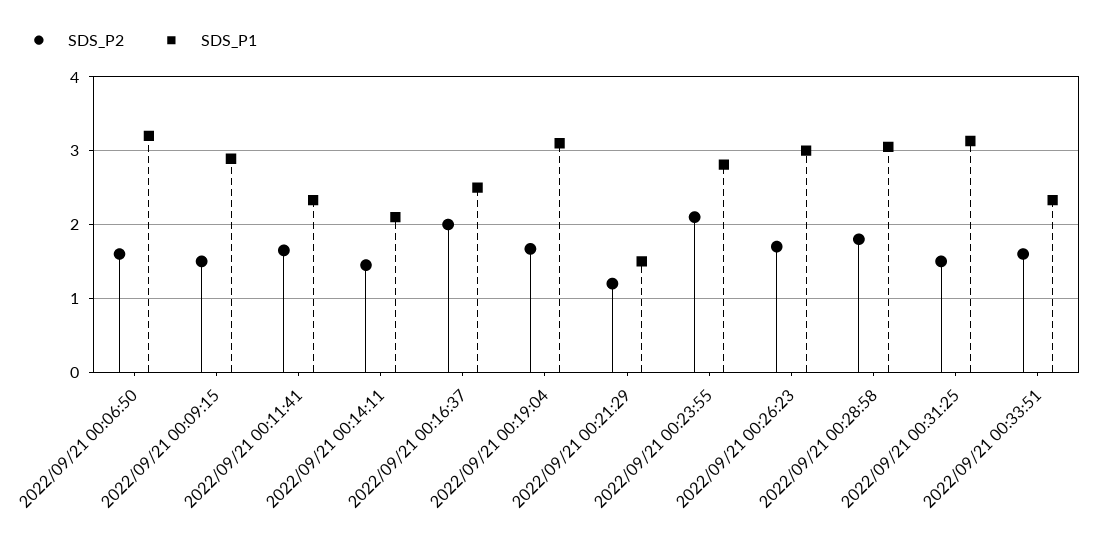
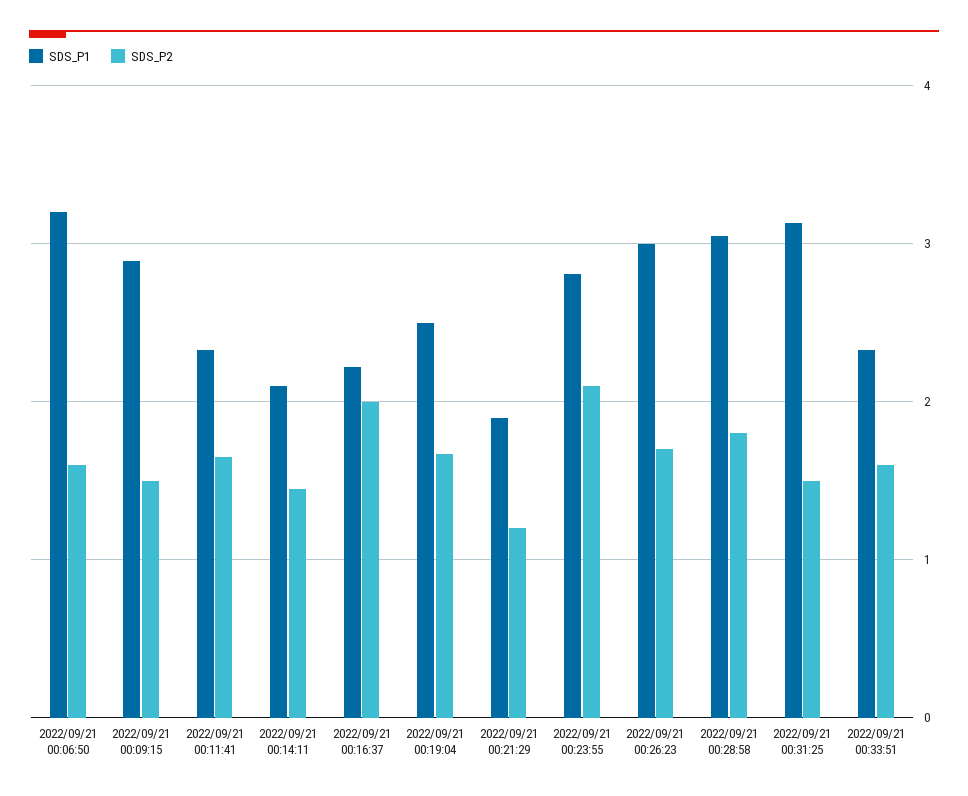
SDS_P1, 2022/09/21 00:16:37: 2.5 -> 2.2
SDS_P1, 2022/09/21 00:19:04: 3.1 -> 2.5
SDS_P1, 2022/09/21 00:21:29: 1.5 -> 1.9

